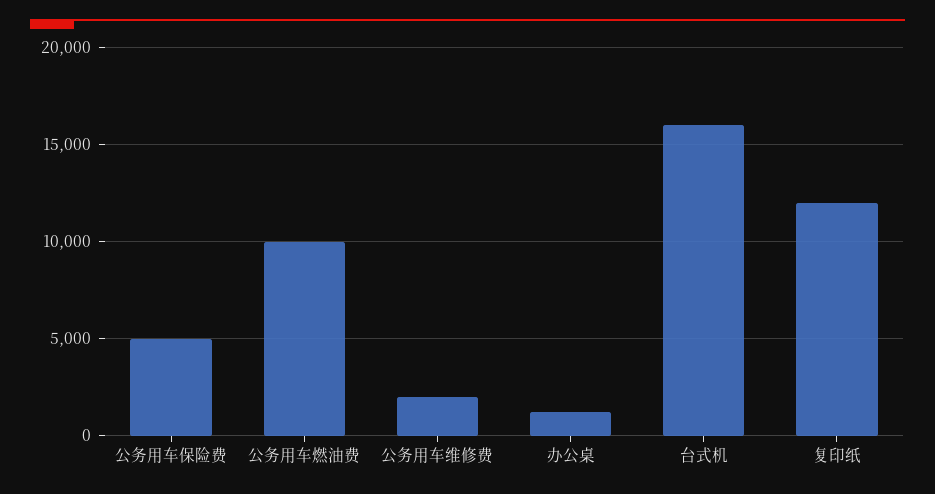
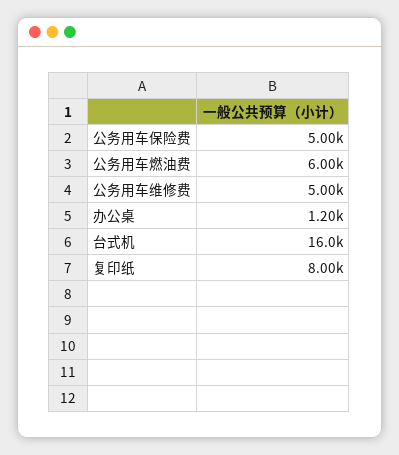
公务用车燃油费: 10000 -> 6000
公务用车维修费: 2000 -> 5000
复印纸: 12000 -> 8000

